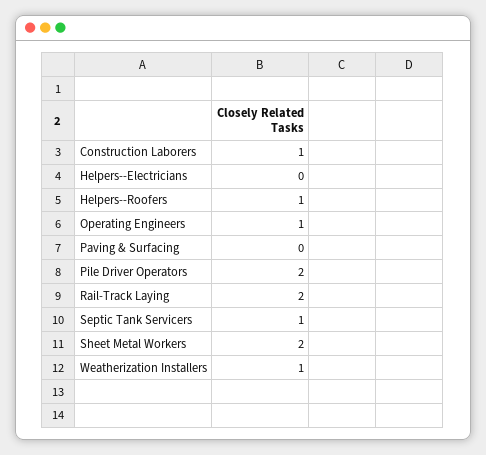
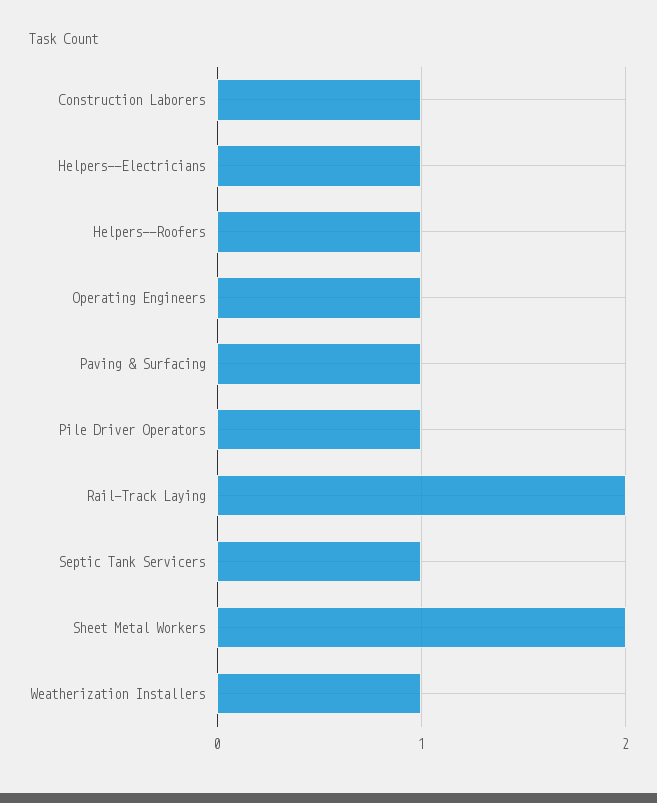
Helpers--Electricians: 0 -> 1
Paving & Surfacing: 0 -> 1
Pile Driver Operators: 2 -> 1

